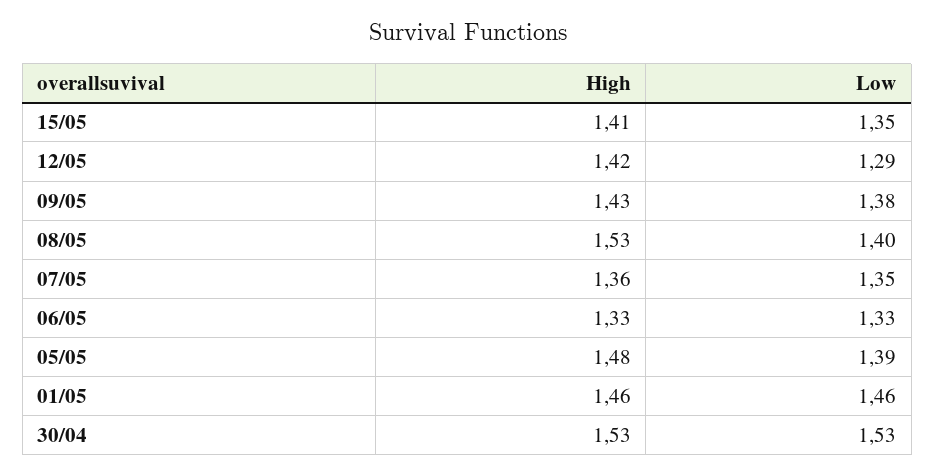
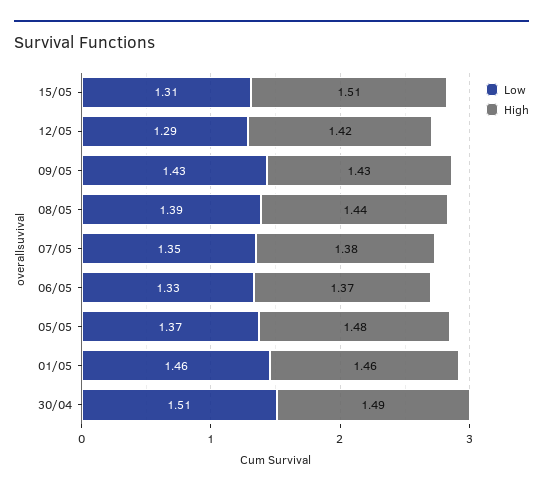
High, 15/05: 1.41 -> 1.51
Low, 15/05: 1.35 -> 1.31
Low, 09/05: 1.38 -> 1.43
High, 08/05: 1.53 -> 1.44
Low, 08/05: 1.4 -> 1.39
High, 07/05: 1.36 -> 1.38
High, 06/05: 1.33 -> 1.37
Low, 05/05: 1.39 -> 1.37
High, 30/04: 1.53 -> 1.49
Low, 30/04: 1.53 -> 1.51

